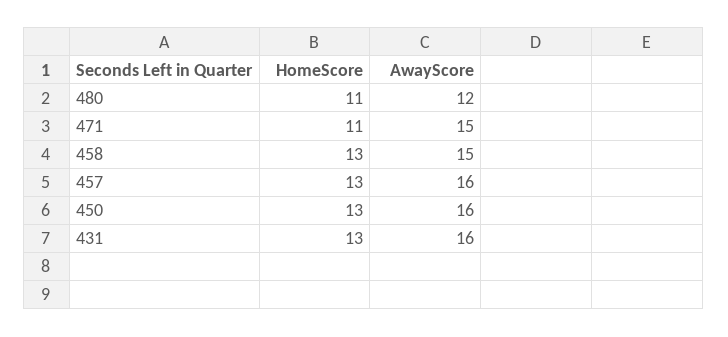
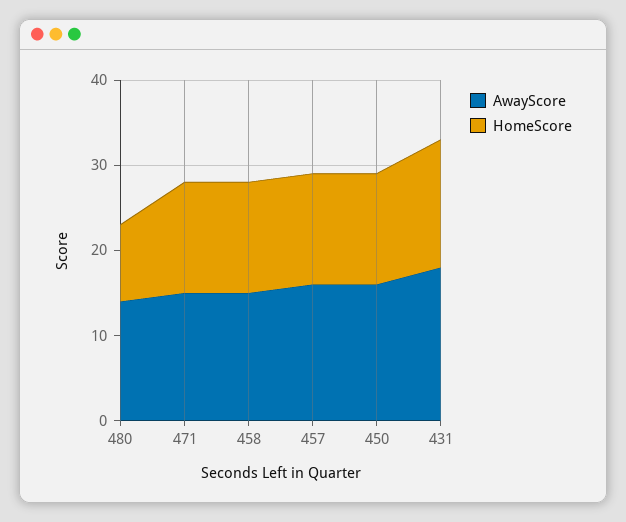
HomeScore, 480: 11 -> 9
AwayScore, 480: 12 -> 14
HomeScore, 471: 11 -> 13
HomeScore, 431: 13 -> 15
AwayScore, 431: 16 -> 18

